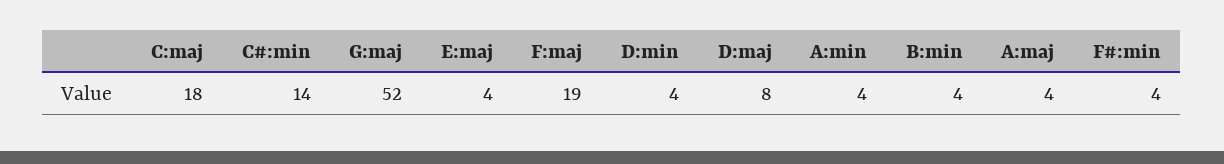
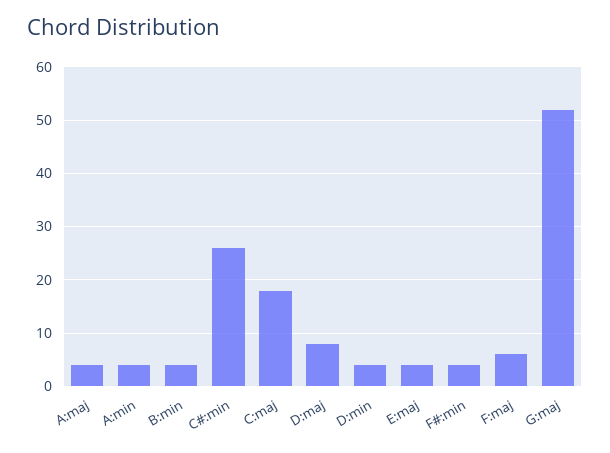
C#:min: 14 -> 25
F:maj: 19 -> 5

